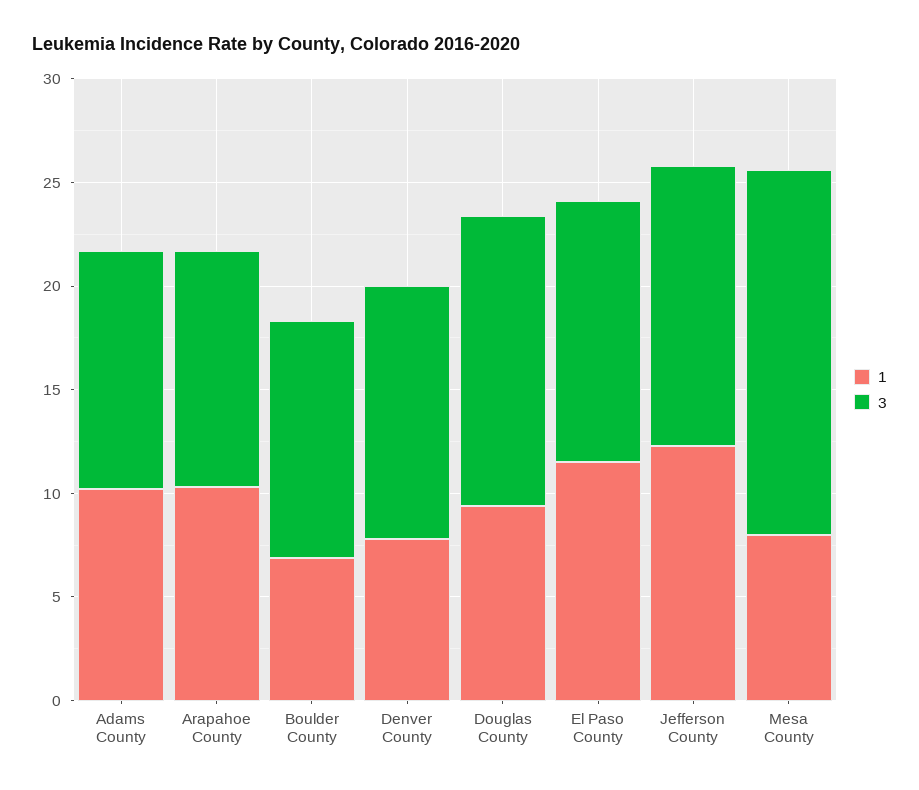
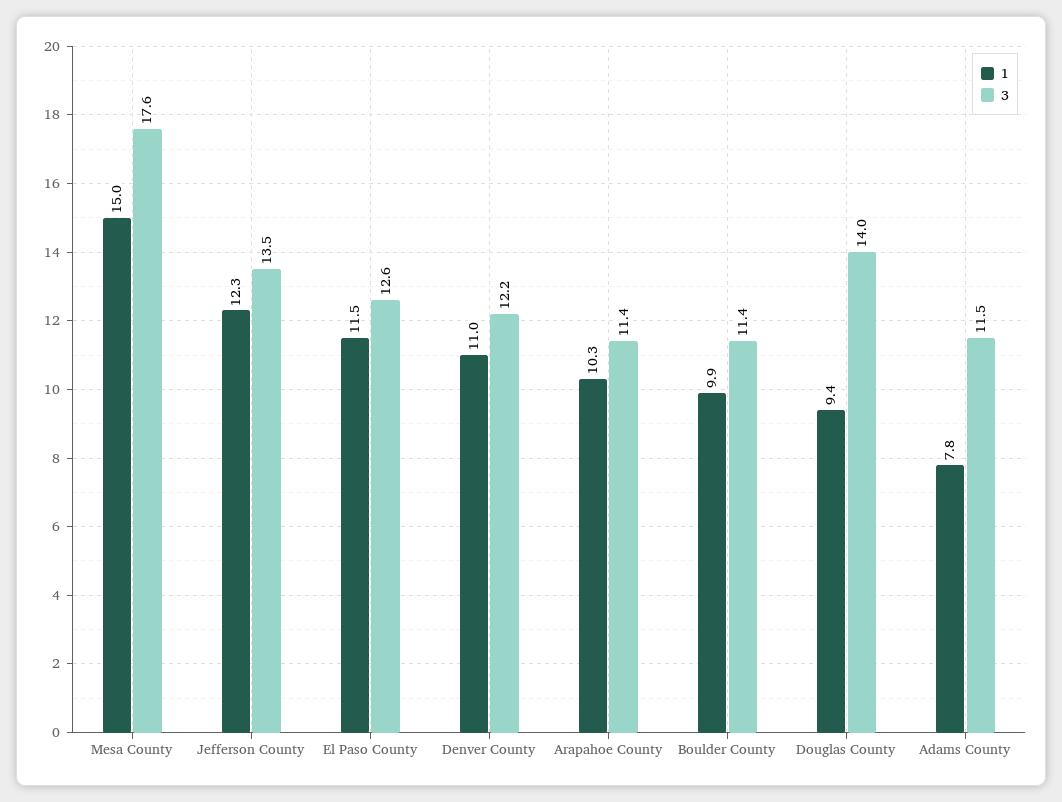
1, Adams County: 10 -> 7.8
1, Boulder County: 7 -> 9.9
1, Denver County: 8 -> 11
1, Mesa County: 8 -> 15

